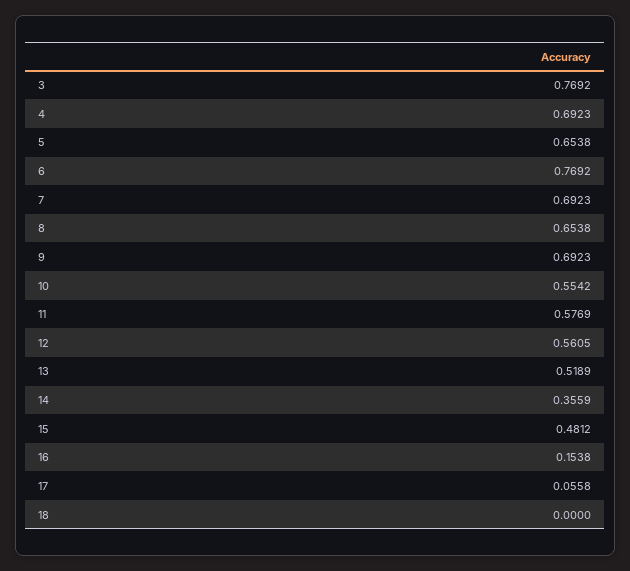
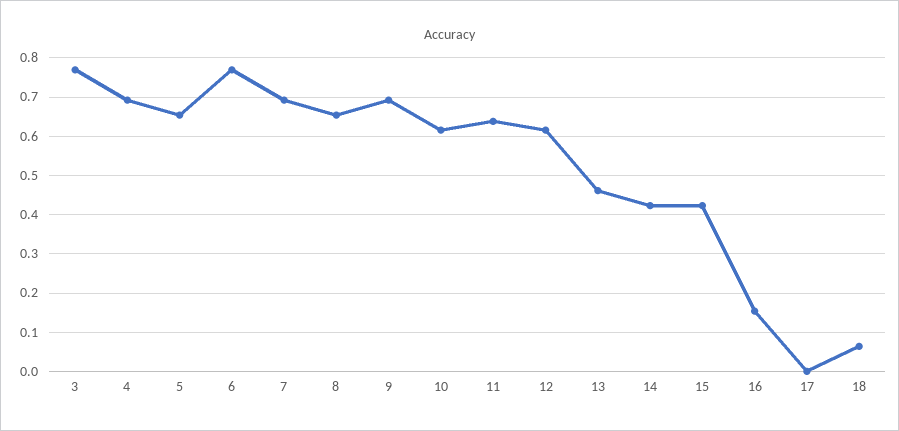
10: 0.5542 -> 0.62
11: 0.5769 -> 0.64
12: 0.5605 -> 0.62
13: 0.5189 -> 0.46
14: 0.3559 -> 0.42
15: 0.4812 -> 0.42
17: 0.0558 -> 0
18: 0 -> 0.06

